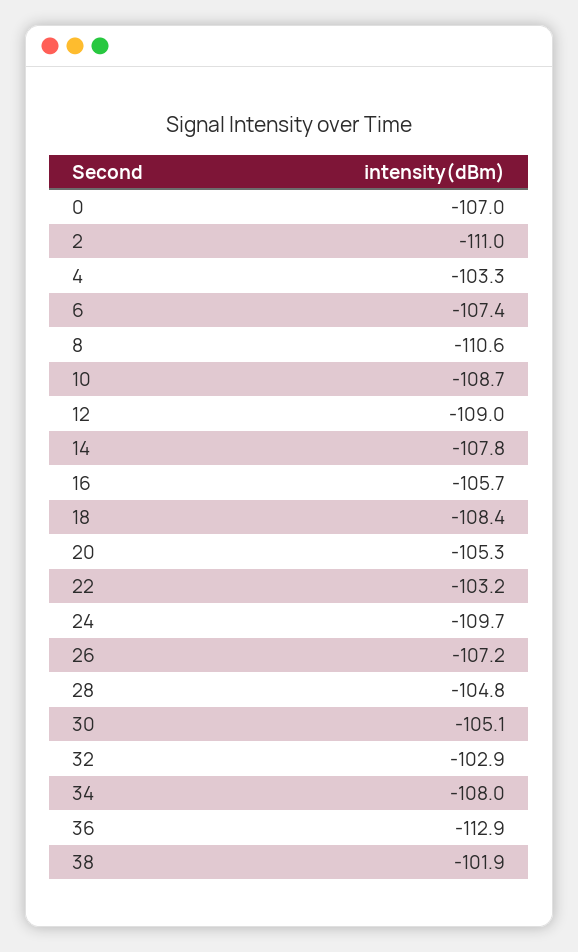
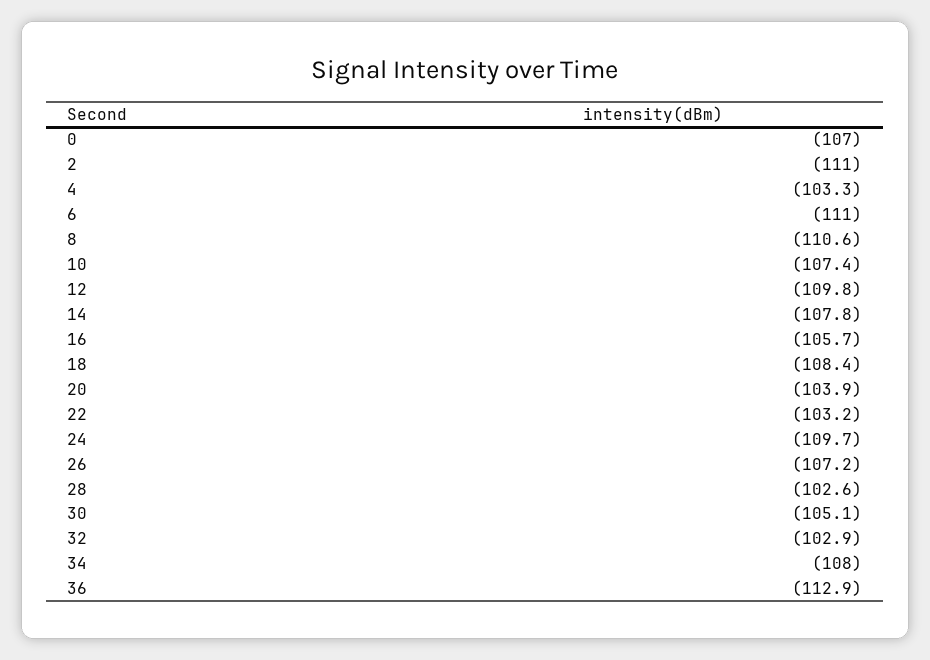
6: -107.4 -> -111
10: -108.7 -> -107.4
12: -109 -> -109.8
20: -105.3 -> -103.9
28: -104.8 -> -102.6
38: -101.9 -> none

